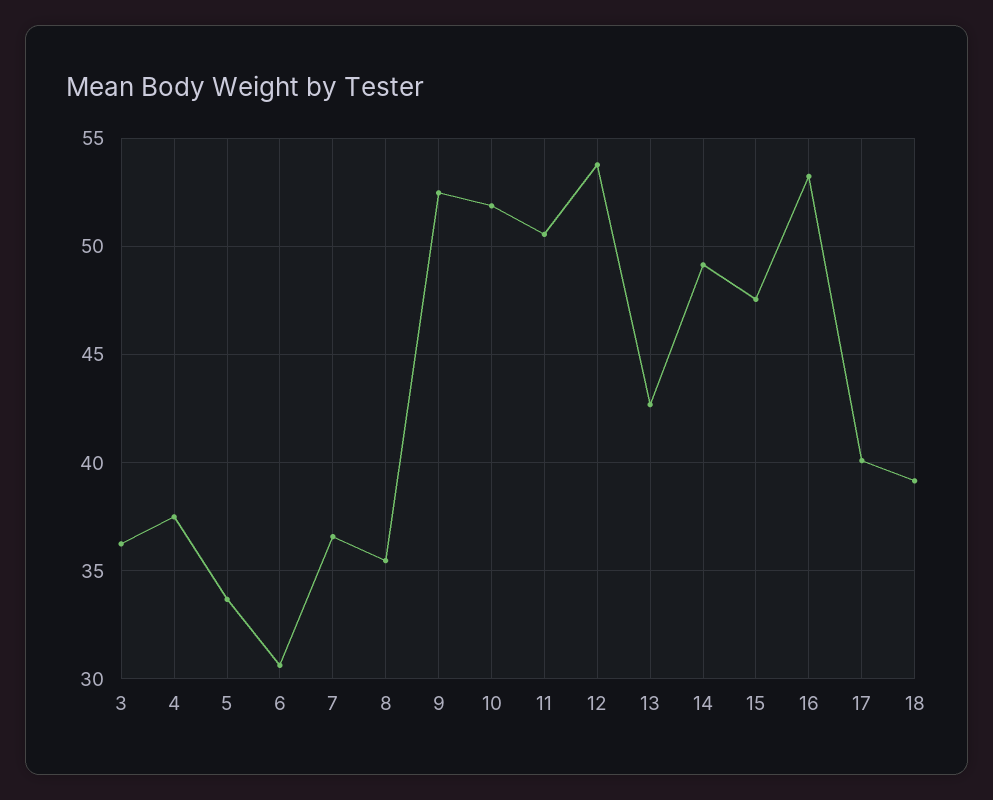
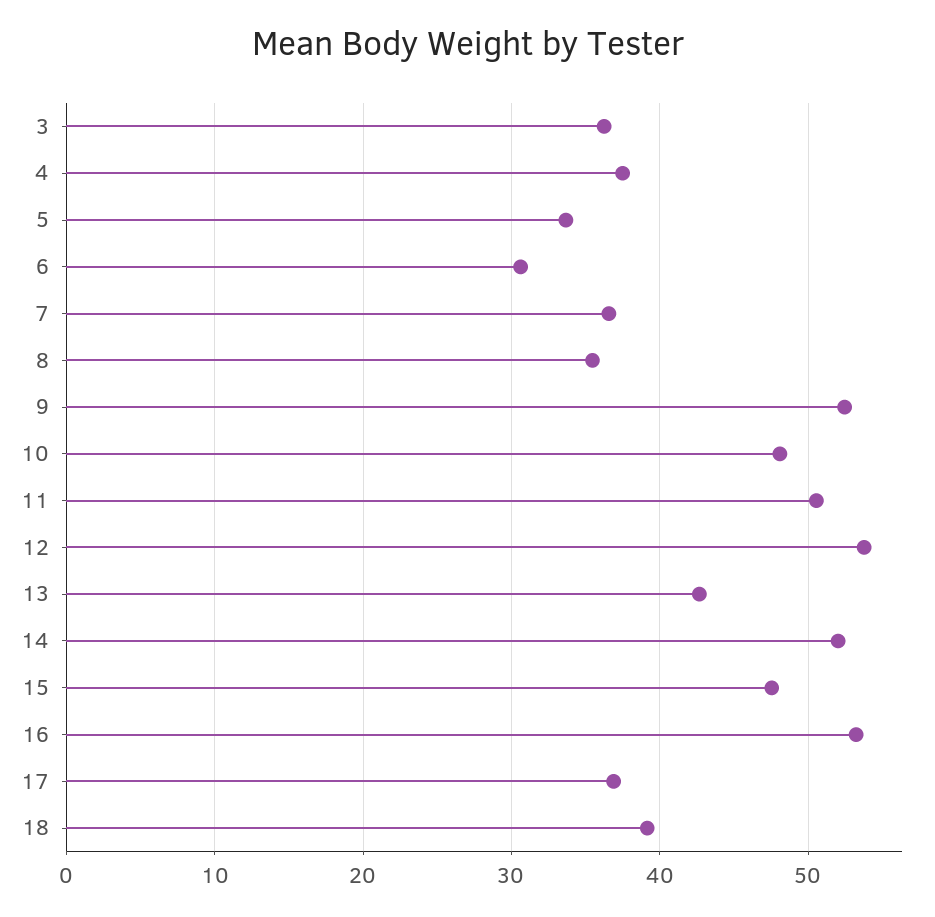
10: 52 -> 48
14: 49 -> 52
17: 40 -> 37

